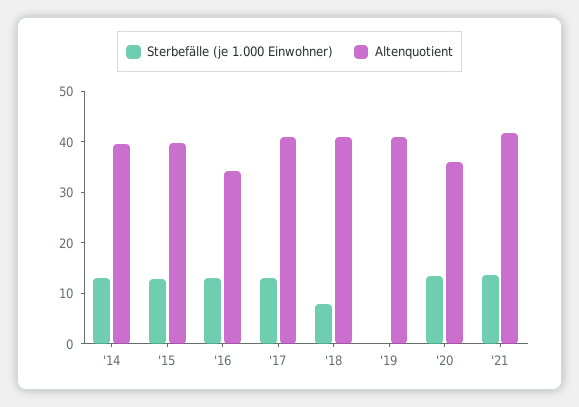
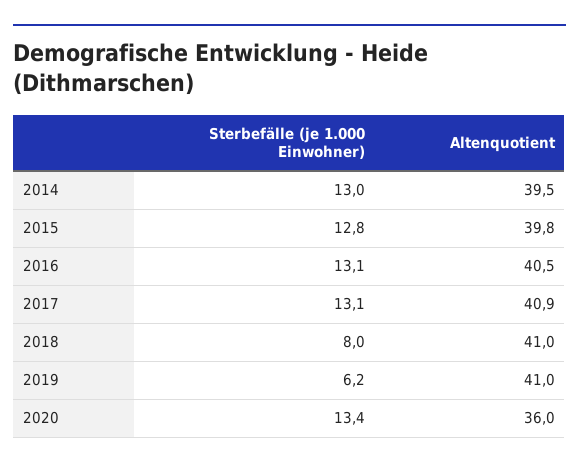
Altenquotient, '16: 34 -> 40.5
Sterbefälle (je 1.000 Einwohner), '19: 0 -> 6.2
Sterbefälle (je 1.000 Einwohner), '21: 14 -> none
Altenquotient, '21: 42 -> none

